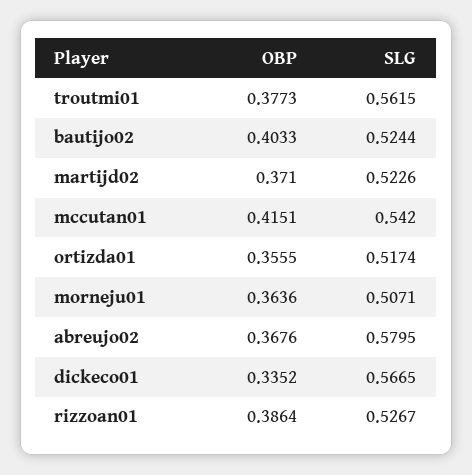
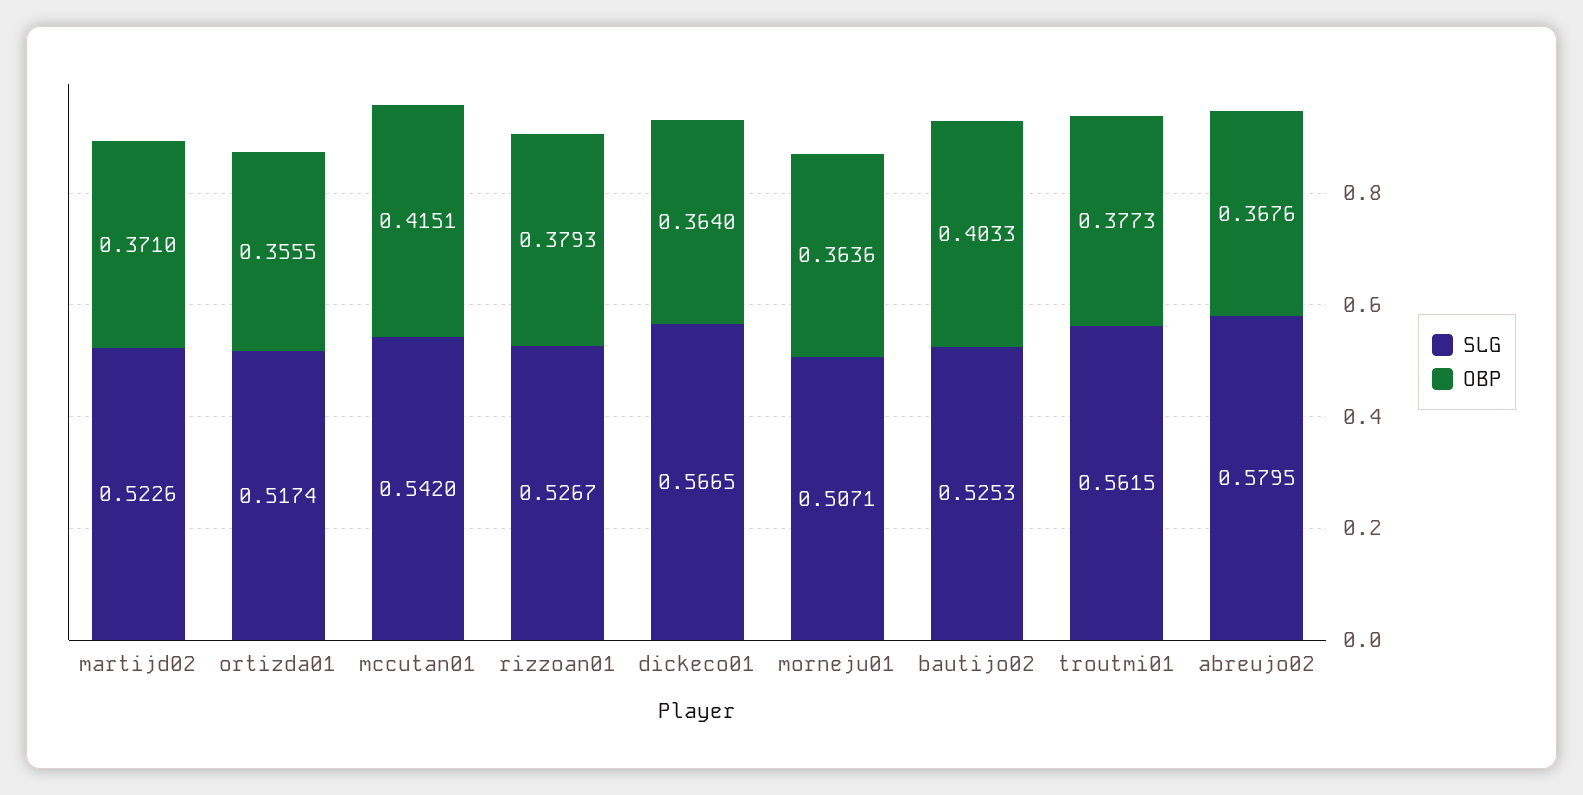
SLG, bautijo02: 0.5244 -> 0.5253
OBP, dickeco01: 0.3352 -> 0.364
OBP, rizzoan01: 0.3864 -> 0.3793

